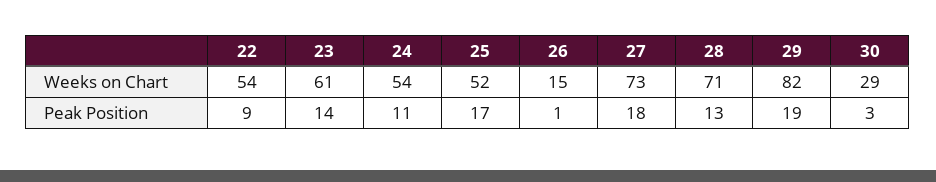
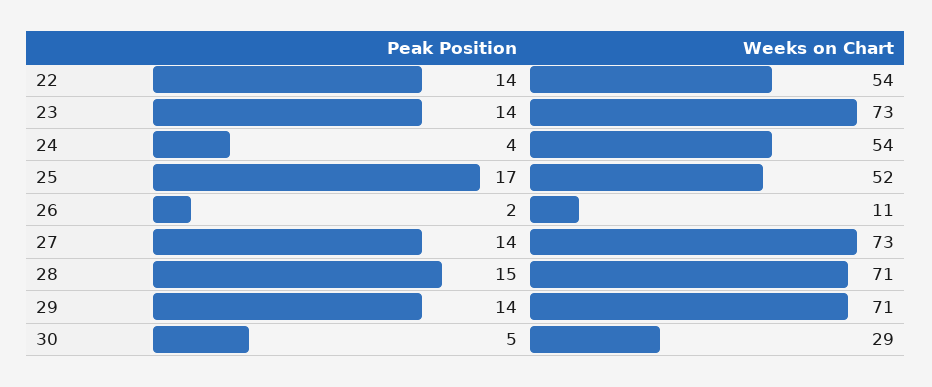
23, Weeks on Chart: 61 -> 73
26, Weeks on Chart: 15 -> 11
29, Weeks on Chart: 82 -> 71
22, Peak Position: 9 -> 14
24, Peak Position: 11 -> 4
26, Peak Position: 1 -> 2
27, Peak Position: 18 -> 14
28, Peak Position: 13 -> 15
29, Peak Position: 19 -> 14
30, Peak Position: 3 -> 5

